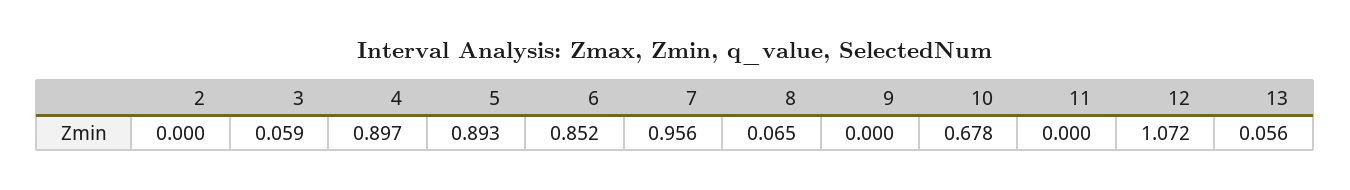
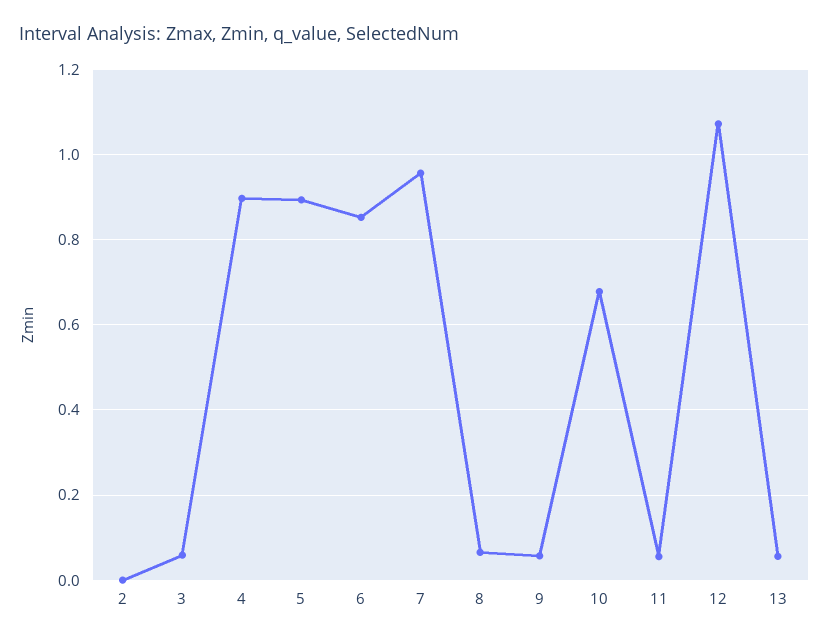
9: 0 -> 0.06
11: 0 -> 0.06

